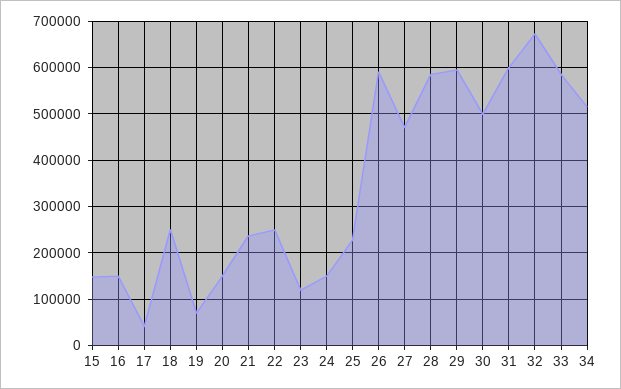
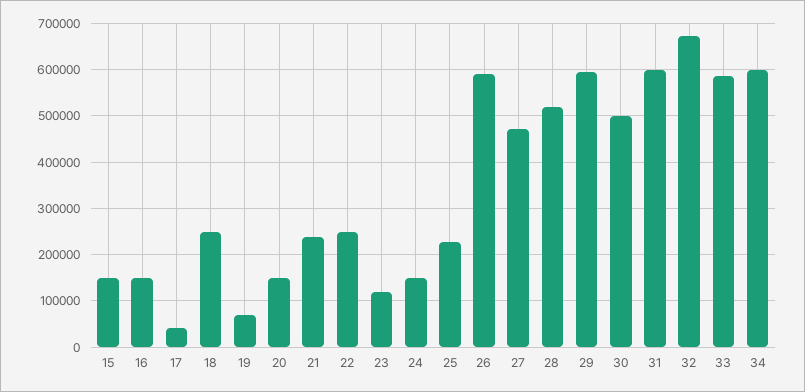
28: 580000 -> 520000
34: 520000 -> 600000

